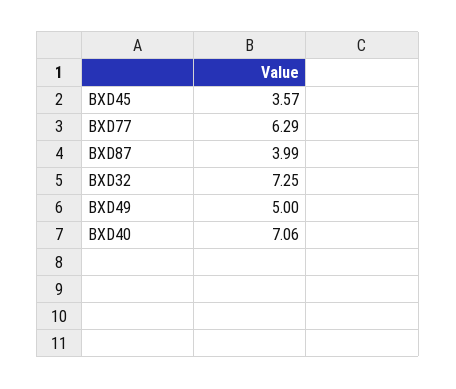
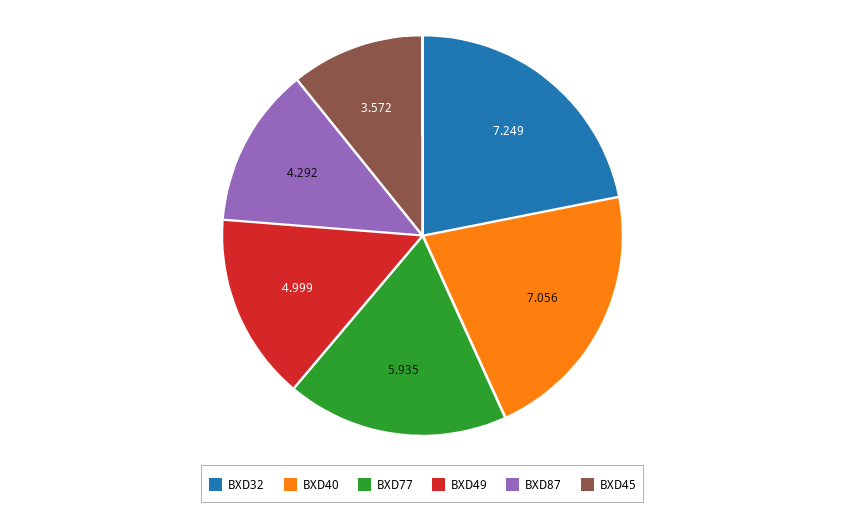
BXD77: 6.29 -> 5.935
BXD87: 3.99 -> 4.292

